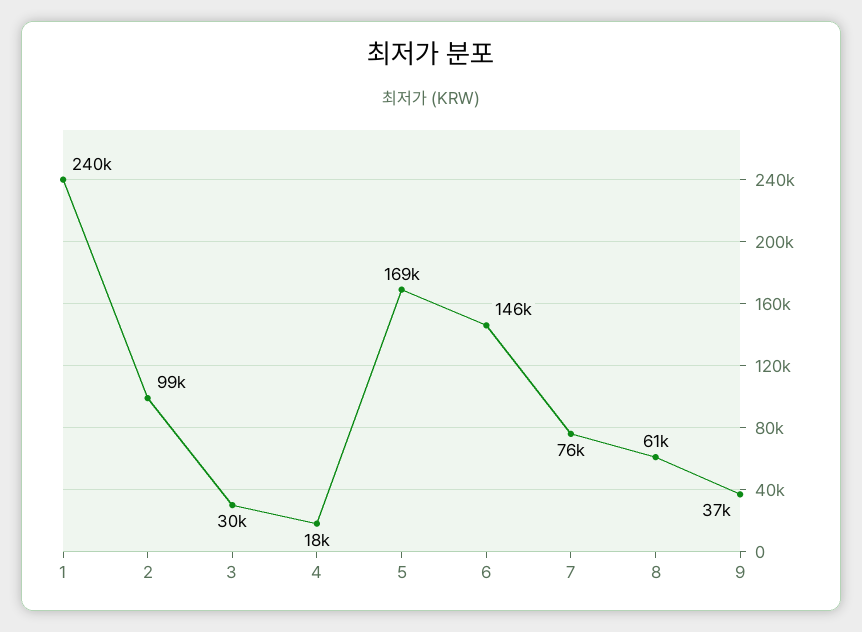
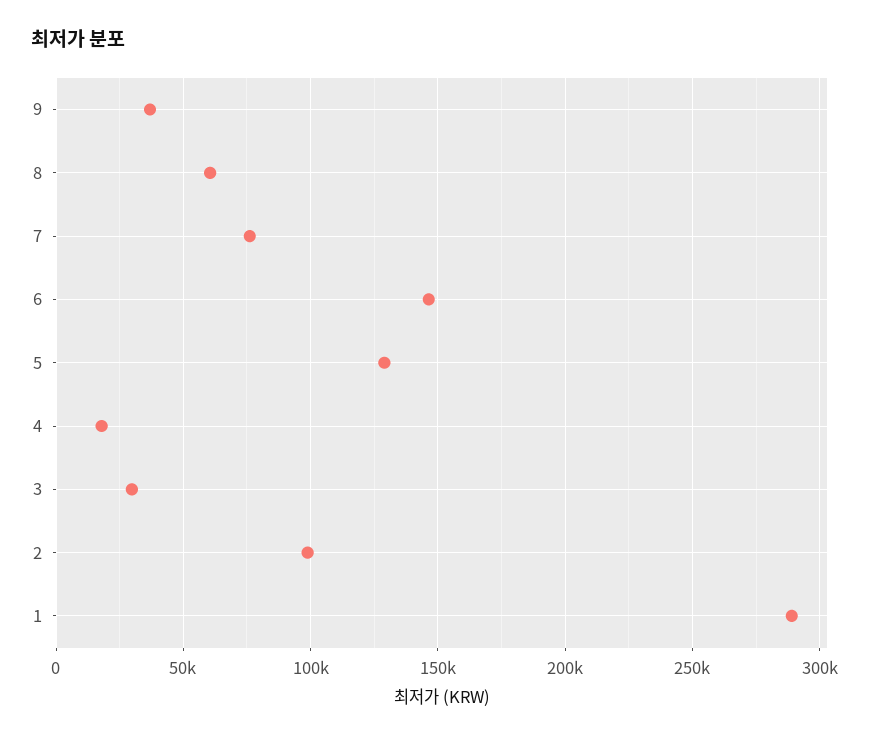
1: 240000 -> 290000
5: 169000 -> 130000

